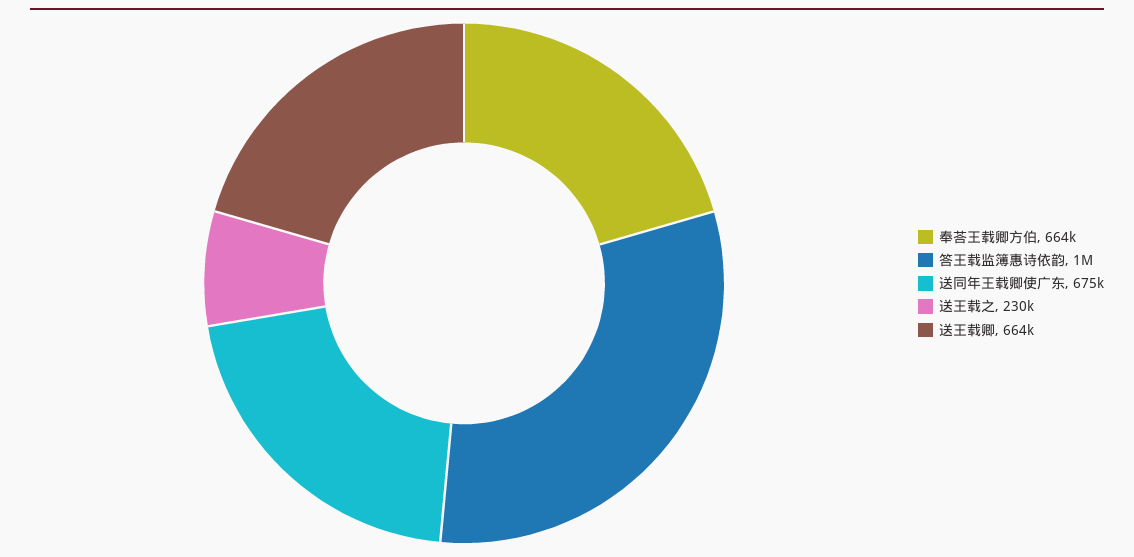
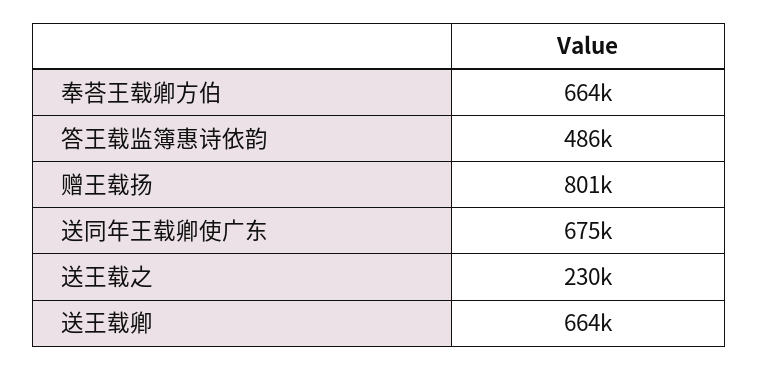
答王载监簿惠诗依韵: 1000000 -> 486000
赠王载扬: none -> 801000

